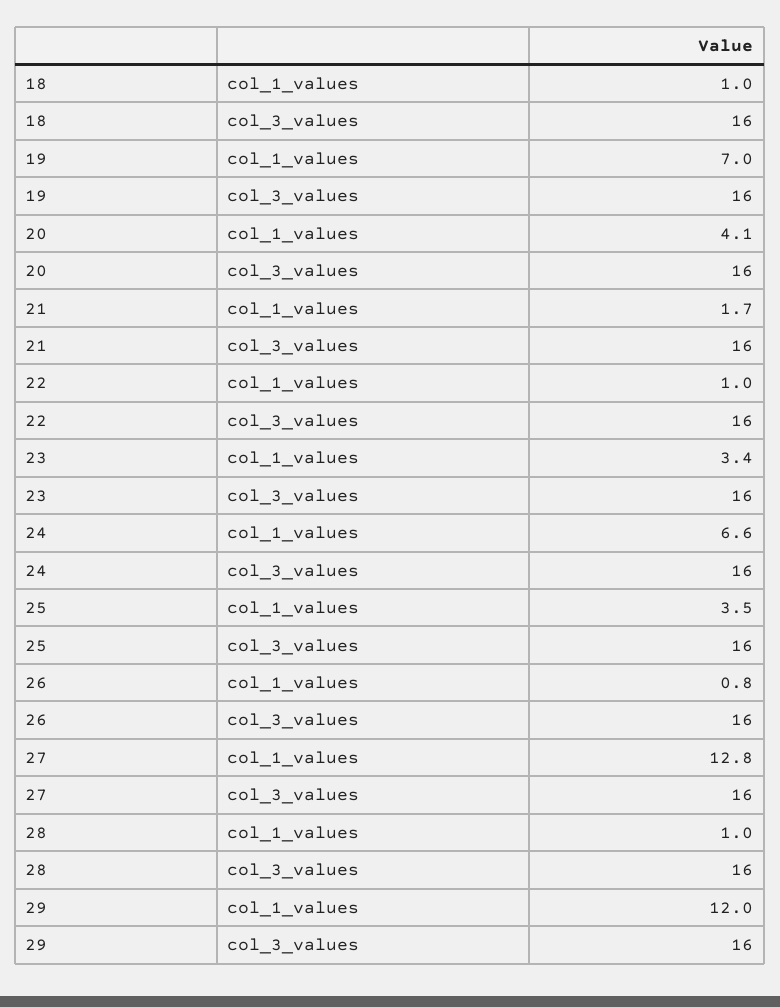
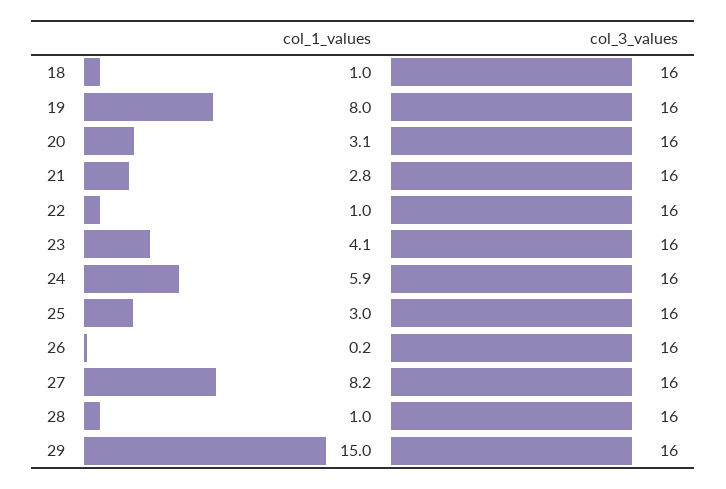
19, col_1_values: 7 -> 8
20, col_1_values: 4.1 -> 3.1
21, col_1_values: 1.7 -> 2.8
23, col_1_values: 3.4 -> 4.1
24, col_1_values: 6.6 -> 5.9
25, col_1_values: 3.5 -> 3
26, col_1_values: 0.8 -> 0.2
27, col_1_values: 12.8 -> 8.2
29, col_1_values: 12 -> 15

